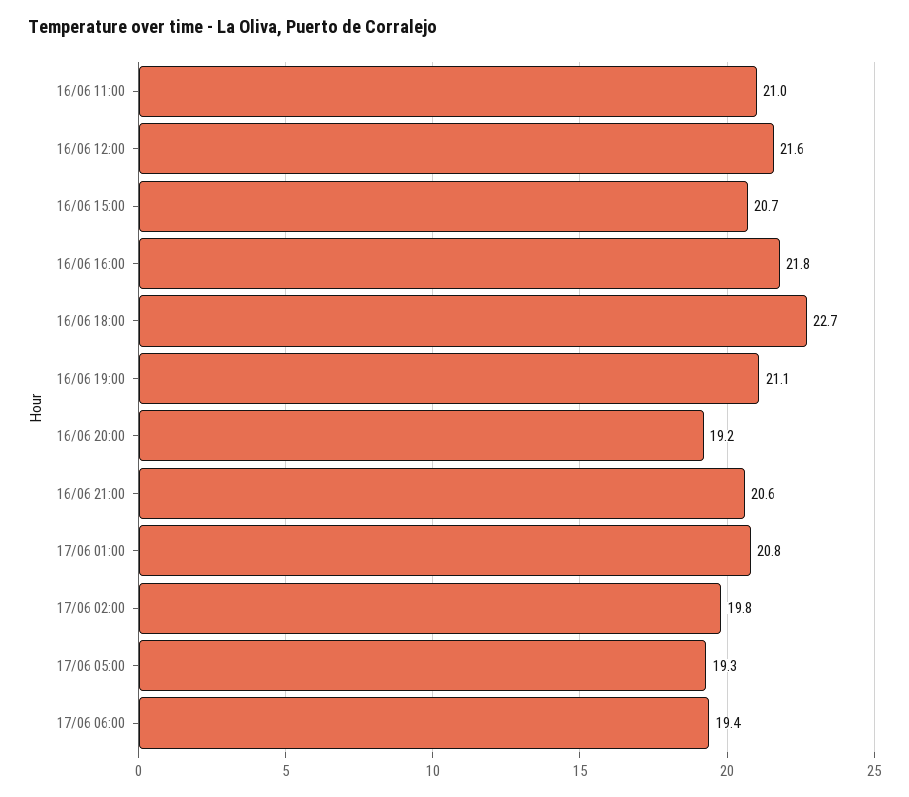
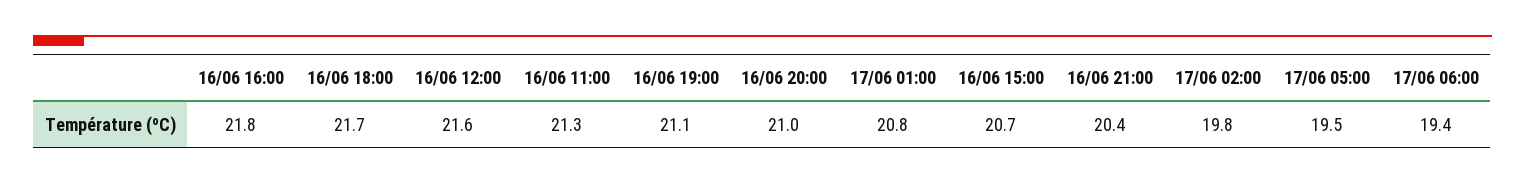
16/06 11:00: 21 -> 21.3
16/06 18:00: 22.7 -> 21.7
16/06 20:00: 19.2 -> 21
16/06 21:00: 20.6 -> 20.4
17/06 05:00: 19.3 -> 19.5

